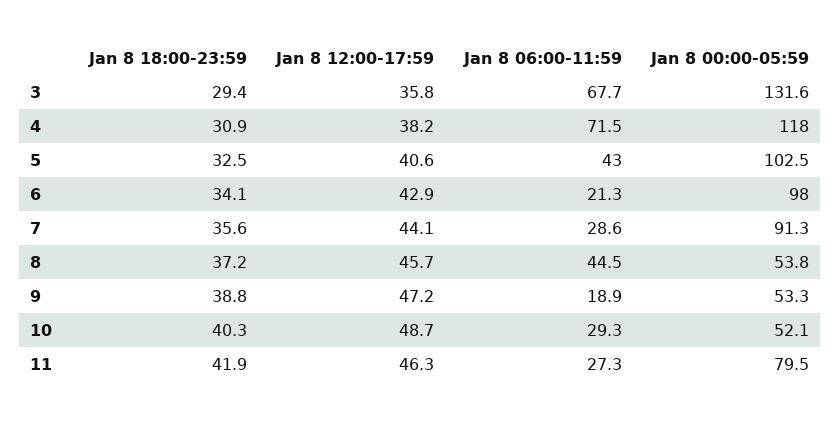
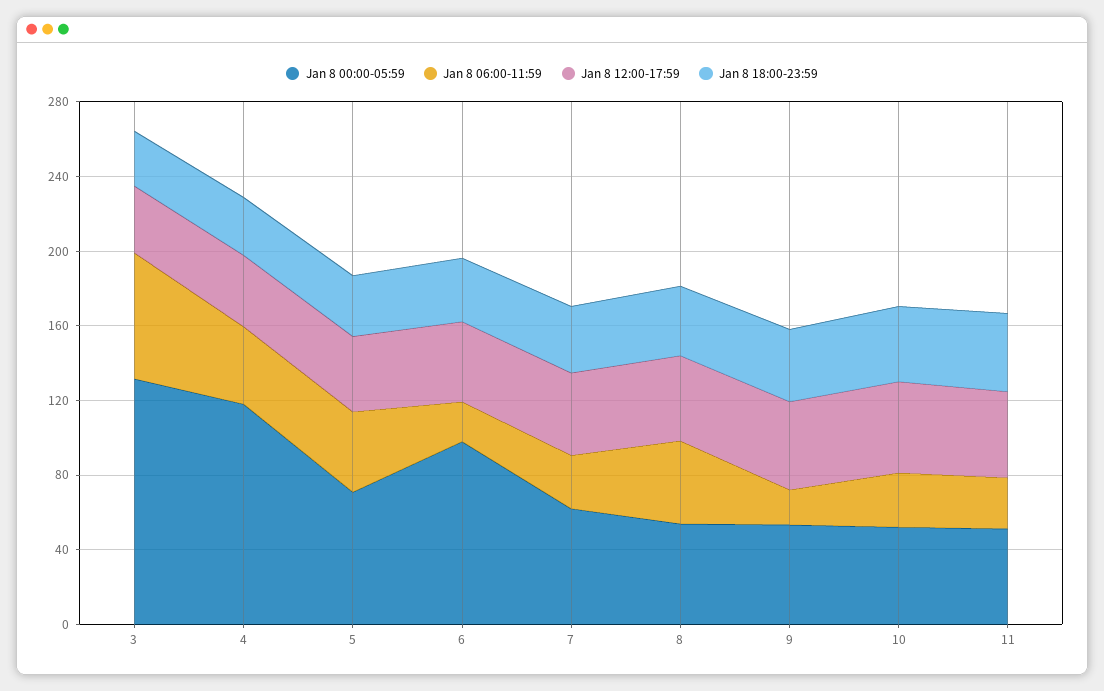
Jan 8 06:00-11:59, 4: 71.5 -> 40
Jan 8 00:00-05:59, 5: 102.5 -> 70
Jan 8 00:00-05:59, 7: 91.3 -> 60
Jan 8 00:00-05:59, 11: 79.5 -> 50

